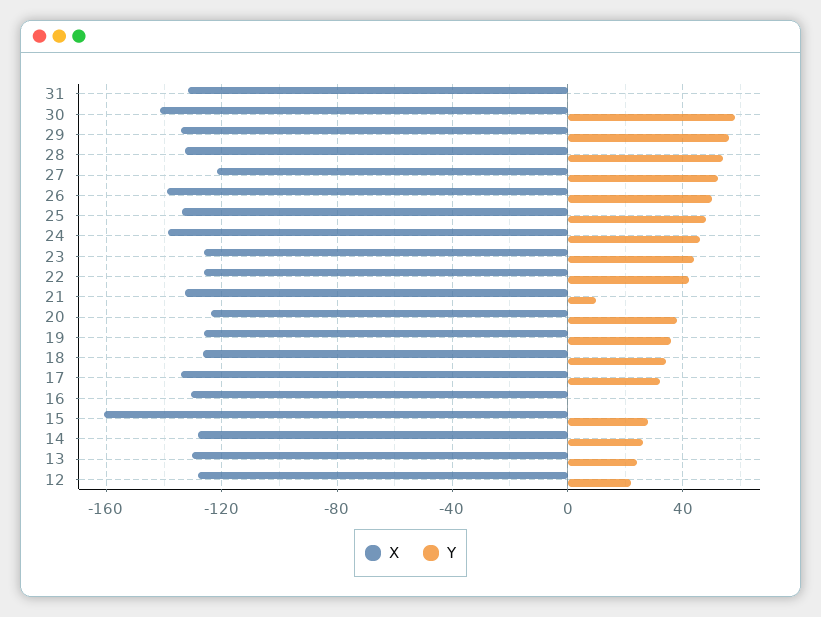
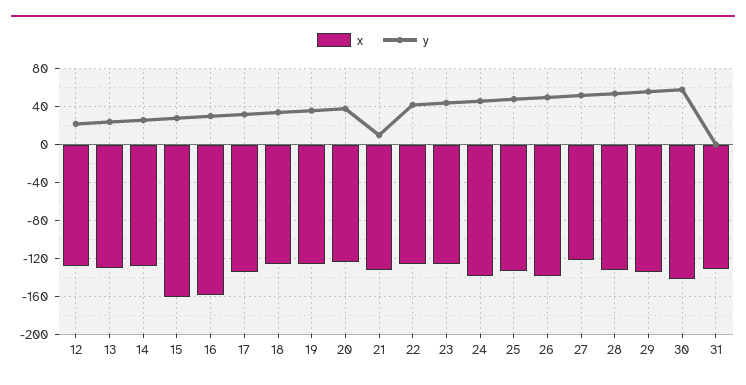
X, 16: -130 -> -160
Y, 16: 0 -> 30

